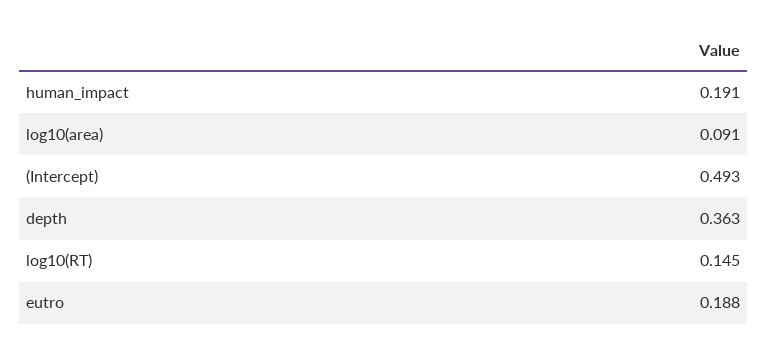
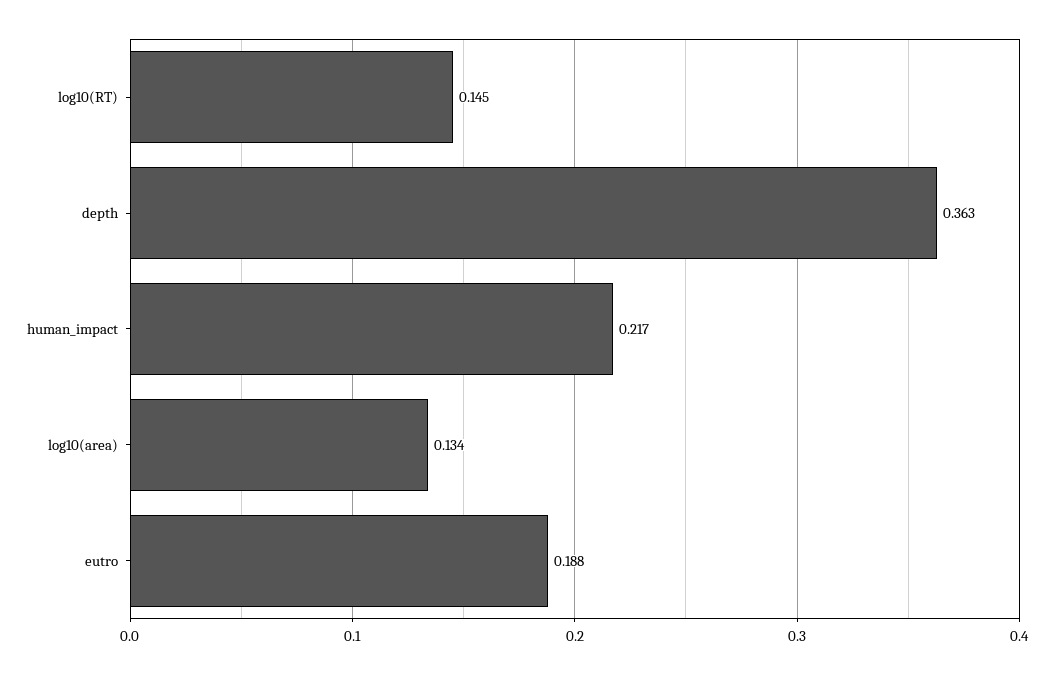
human_impact: 0.191 -> 0.217
log10(area): 0.091 -> 0.134
(Intercept): 0.493 -> none

